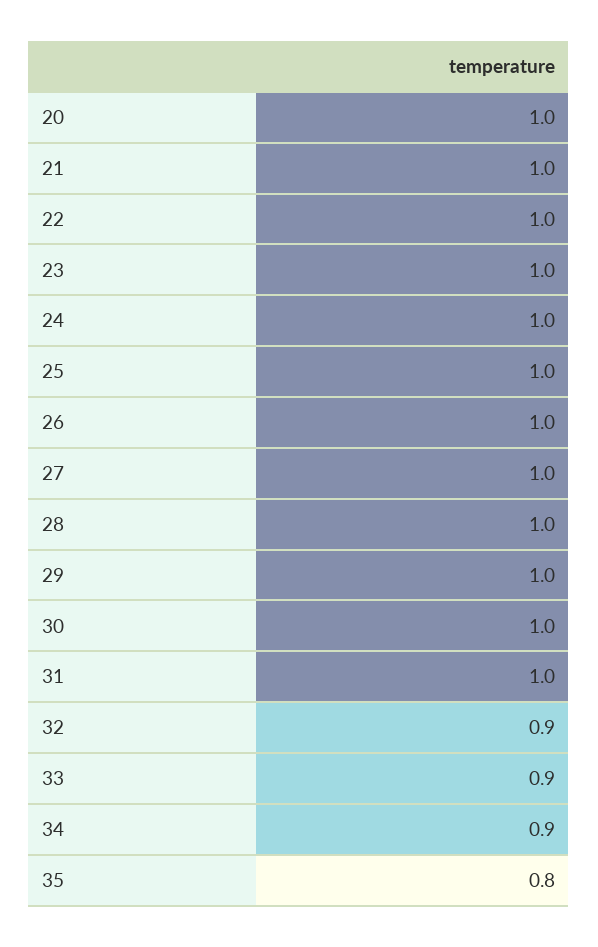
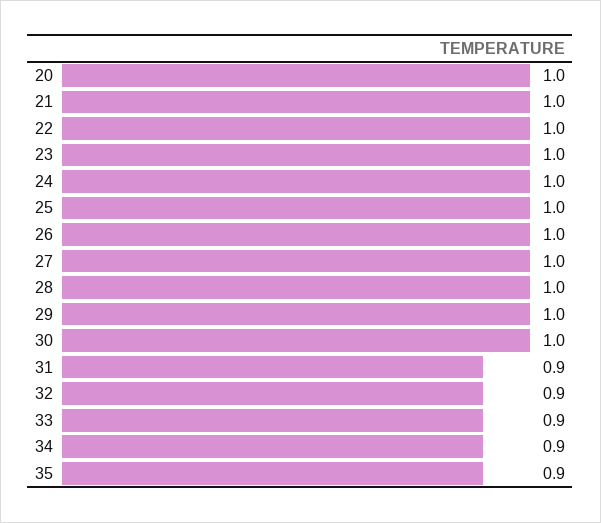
31: 1 -> 0.9
35: 0.8 -> 0.9

